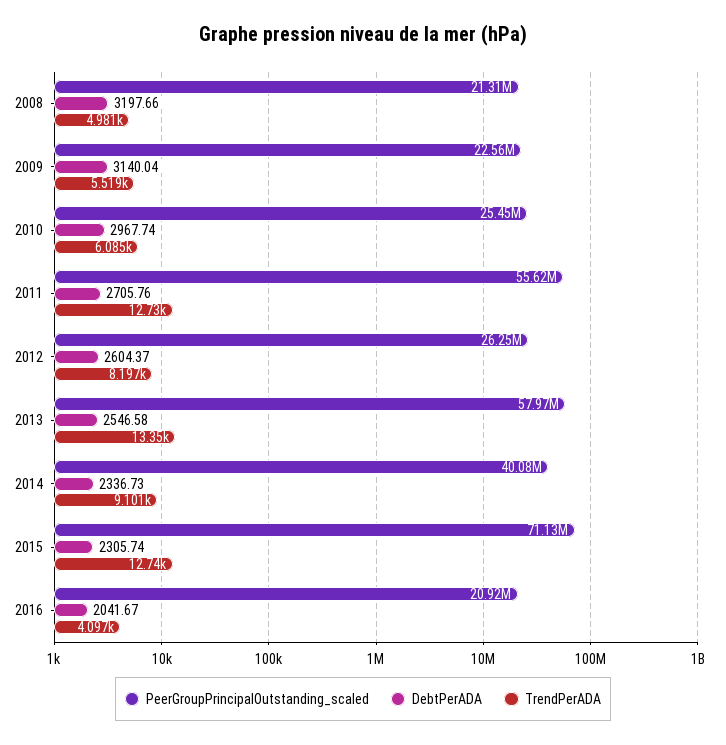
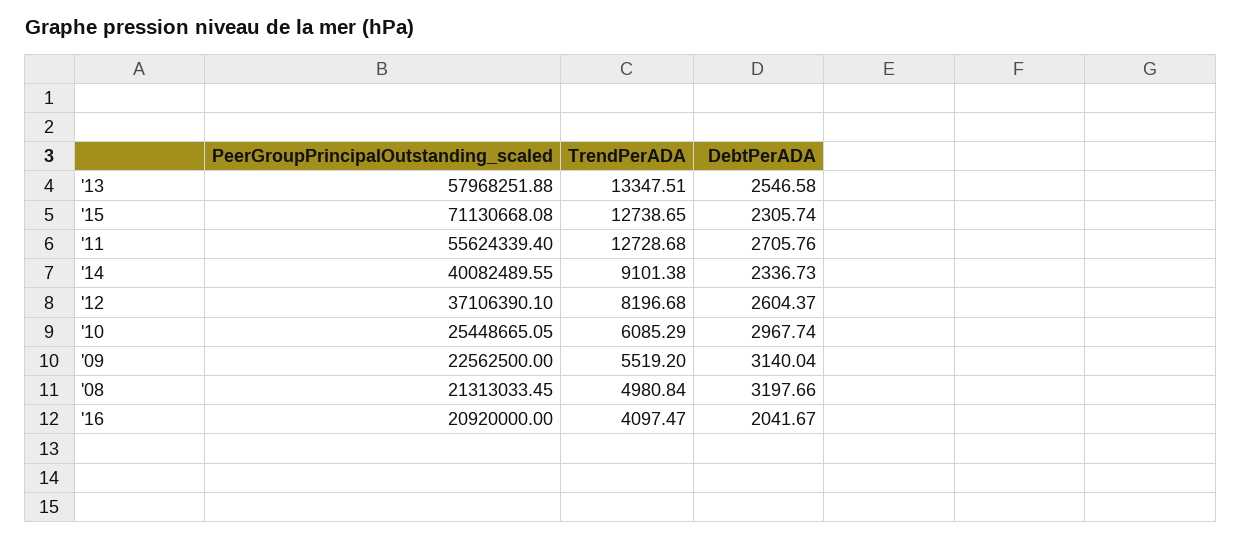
PeerGroupPrincipalOutstanding_scaled, 2012: 26250000 -> 37106390.1

